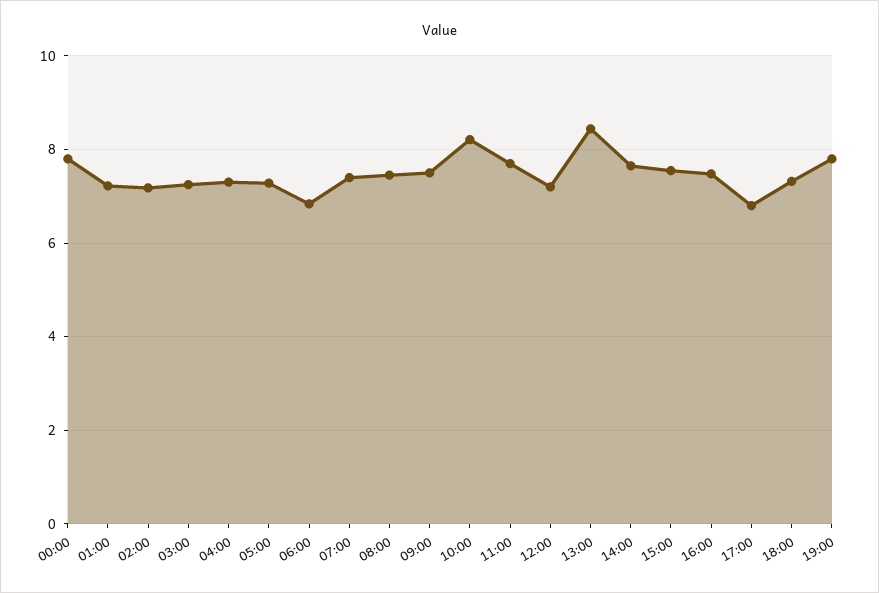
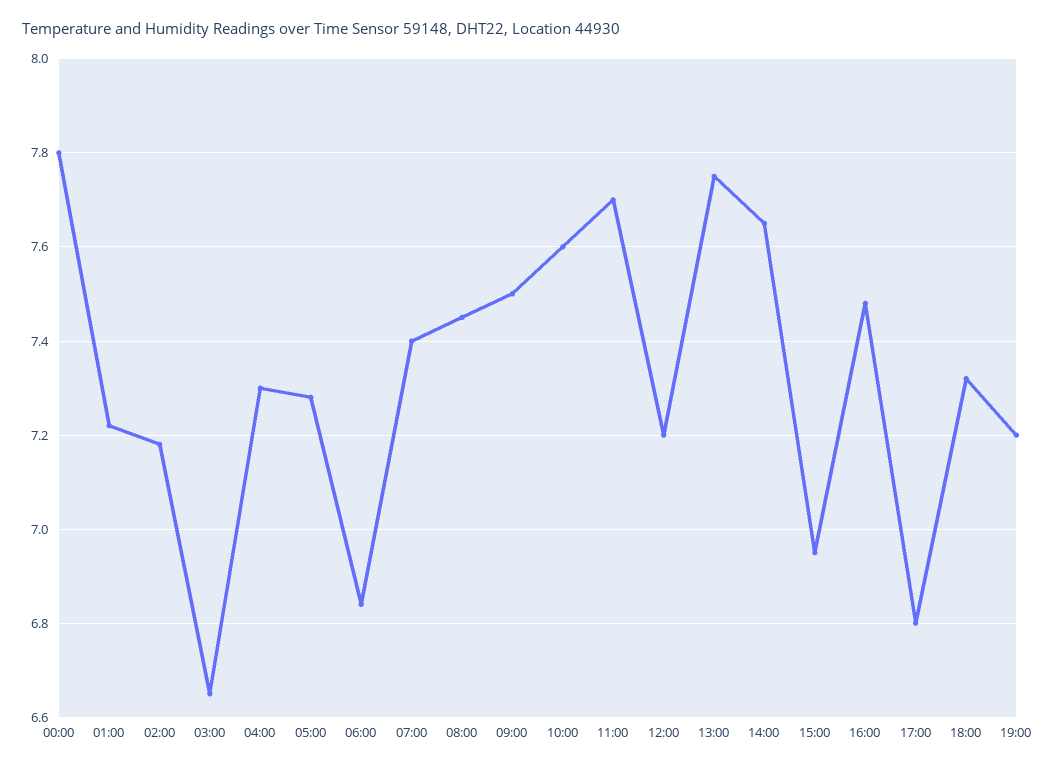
03:00: 7.2 -> 6.65
10:00: 8.2 -> 7.6
13:00: 8.4 -> 7.75
15:00: 7.6 -> 6.95
19:00: 7.8 -> 7.2

